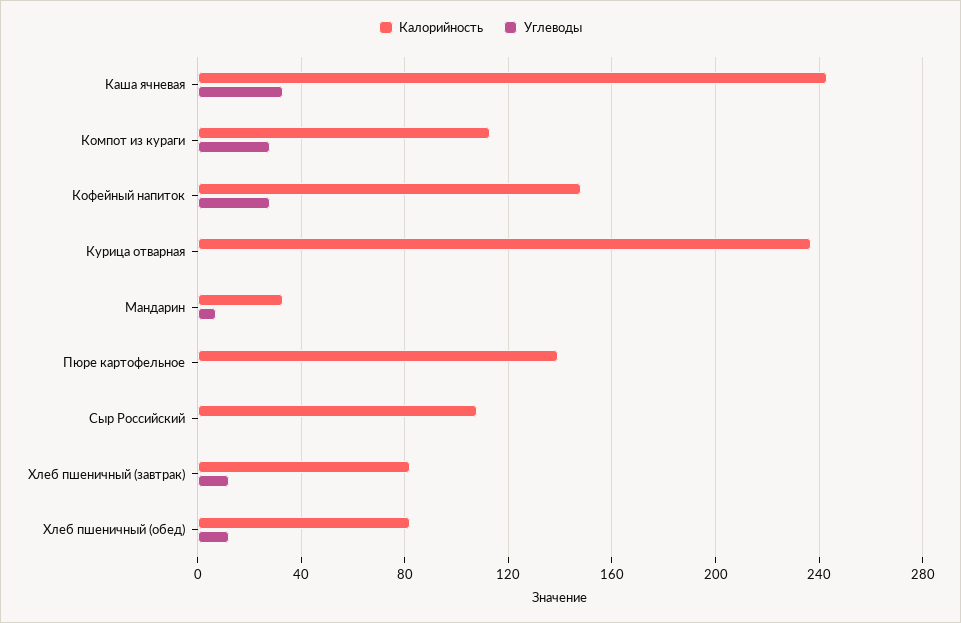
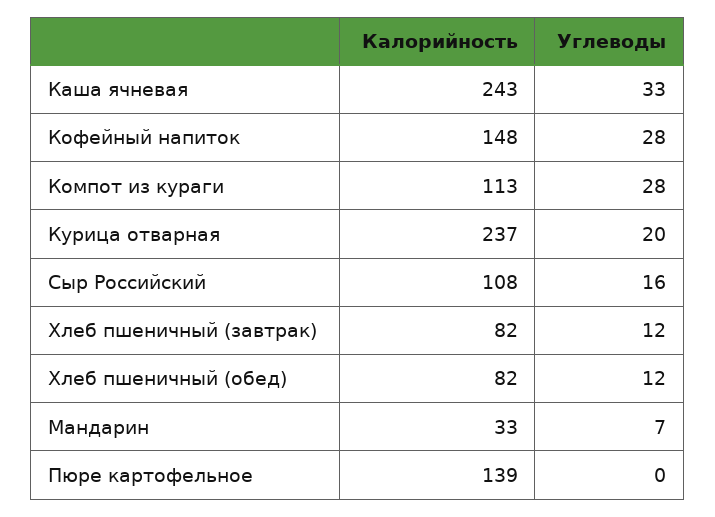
Углеводы, Курица отварная: 0 -> 20
Углеводы, Сыр Российский: 0 -> 16

